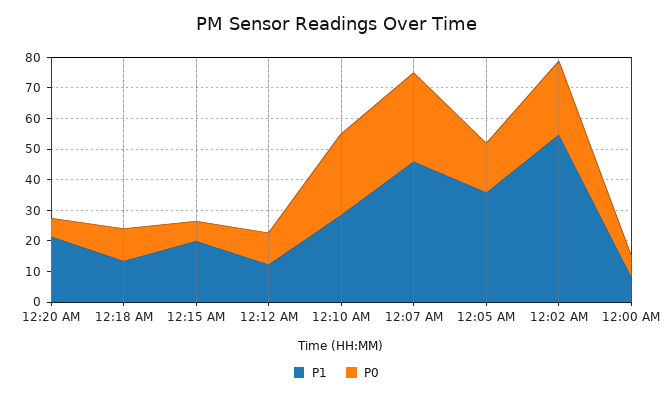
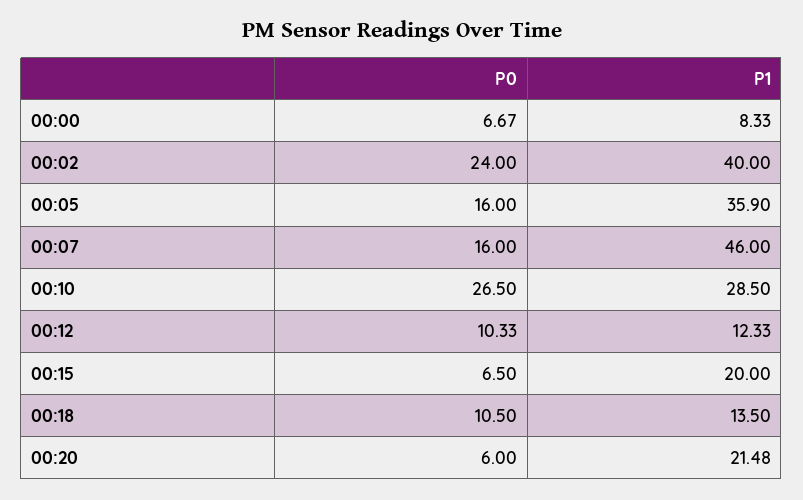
P0, 12:07 AM: 30 -> 16
P1, 12:02 AM: 55 -> 40

